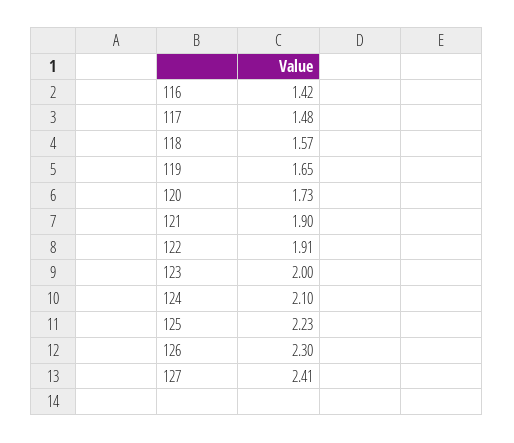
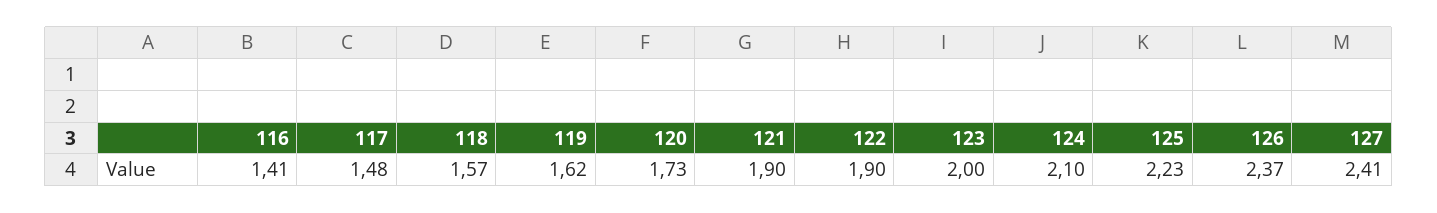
116: 1.42 -> 1.41
119: 1.65 -> 1.62
122: 1.91 -> 1.9
126: 2.3 -> 2.37

